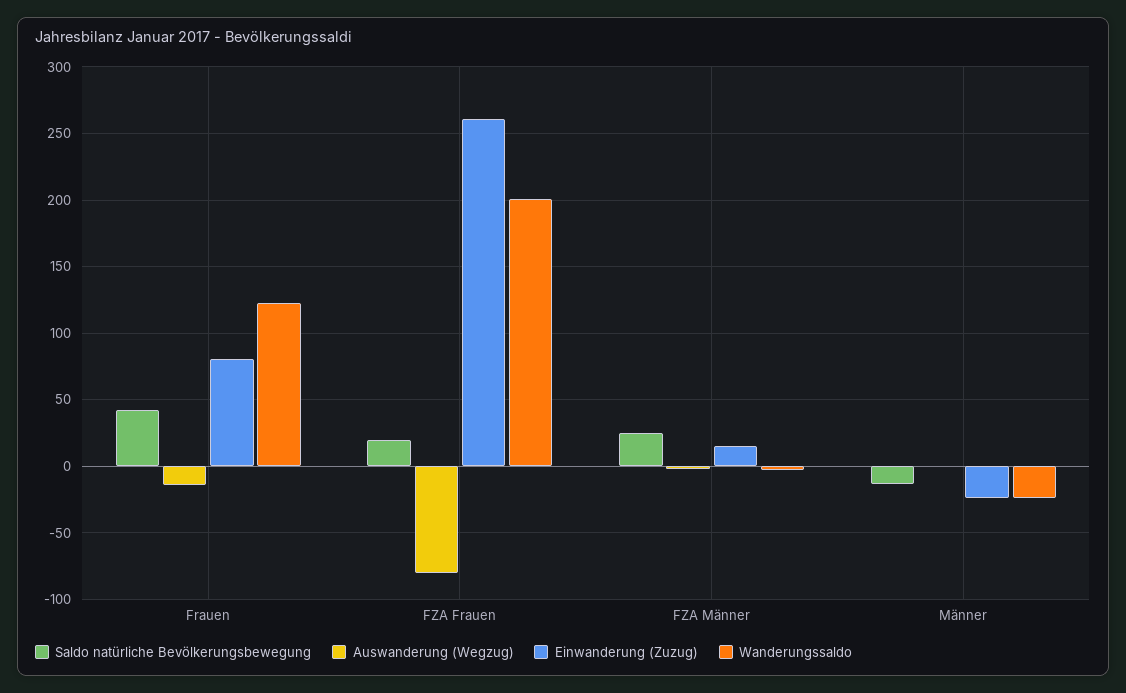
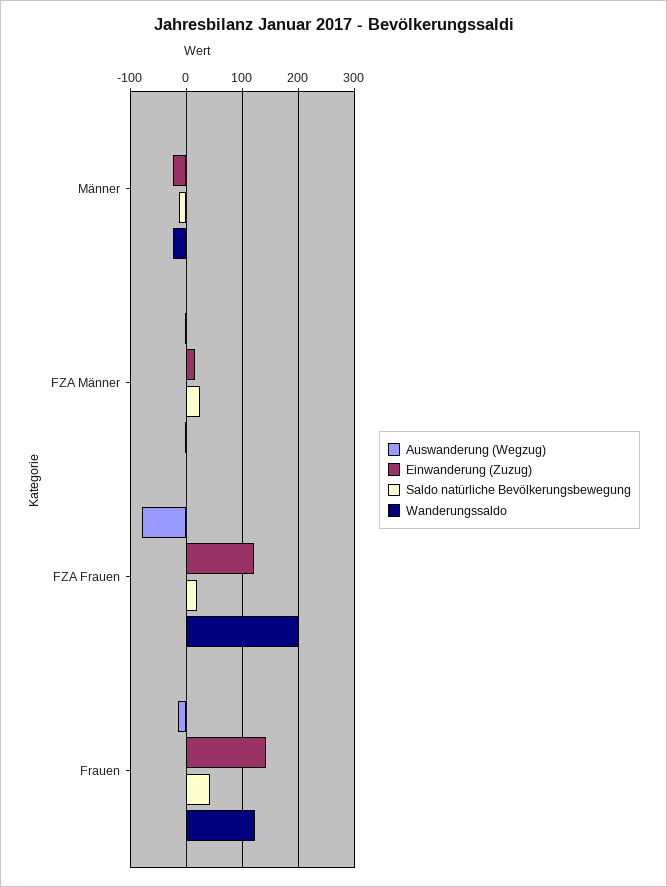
Einwanderung (Zuzug), Frauen: 80 -> 140
Einwanderung (Zuzug), FZA Frauen: 260 -> 120

